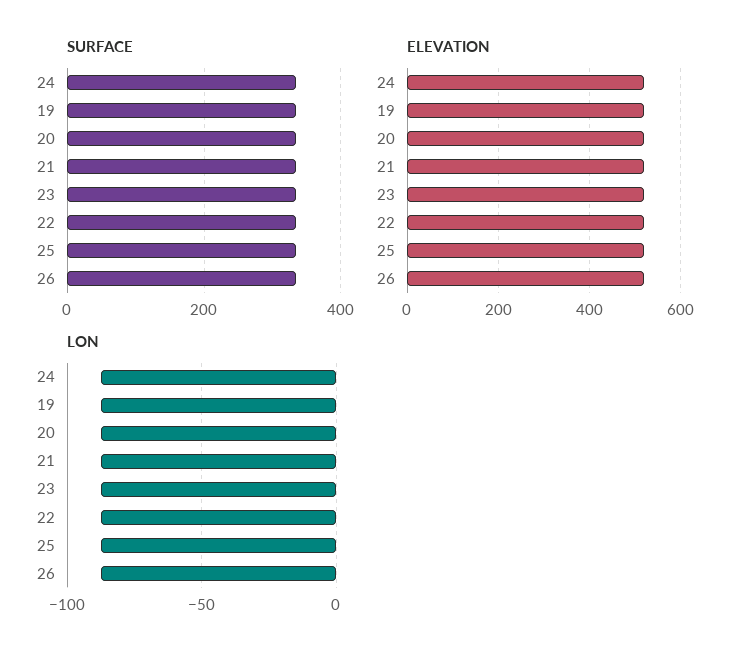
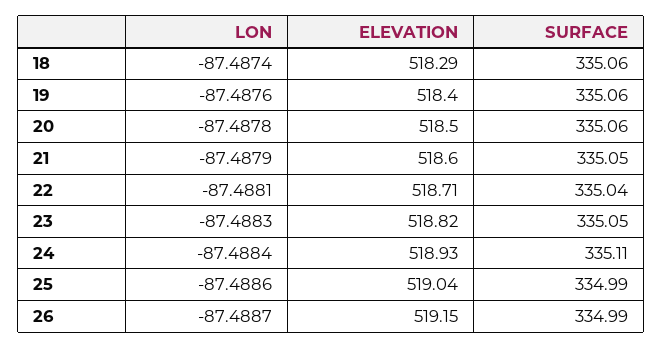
LON, 18: none -> -87.4874
ELEVATION, 18: none -> 518.29
SURFACE, 18: none -> 335.06

